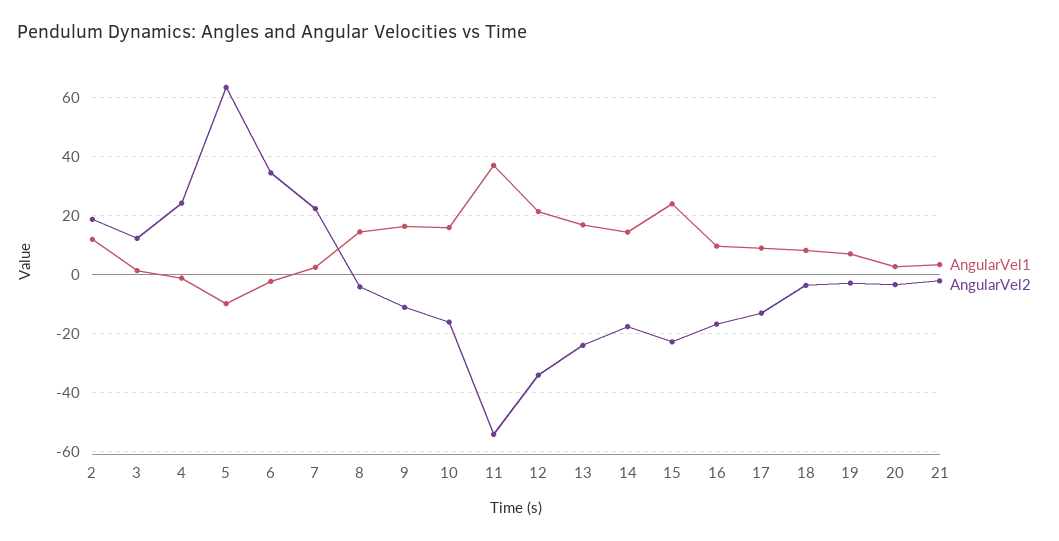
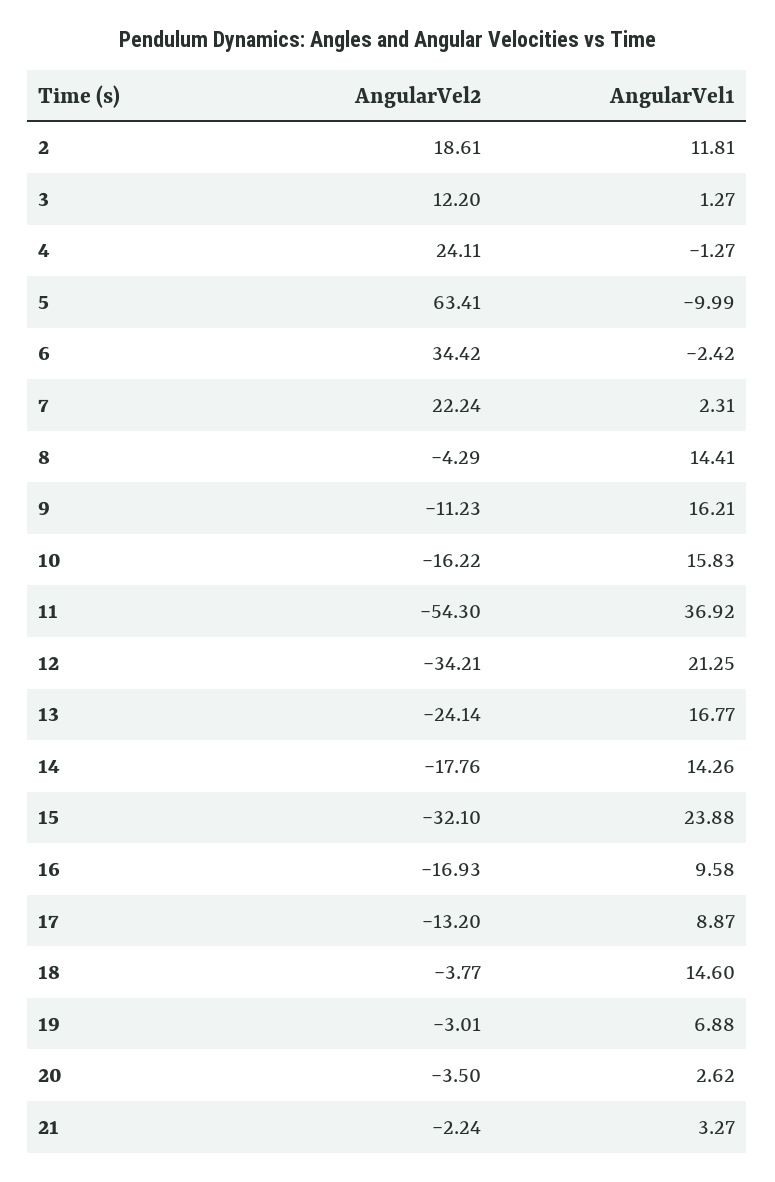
AngularVel2, 15: -22.5 -> -32.1
AngularVel1, 18: 7.5 -> 14.6

